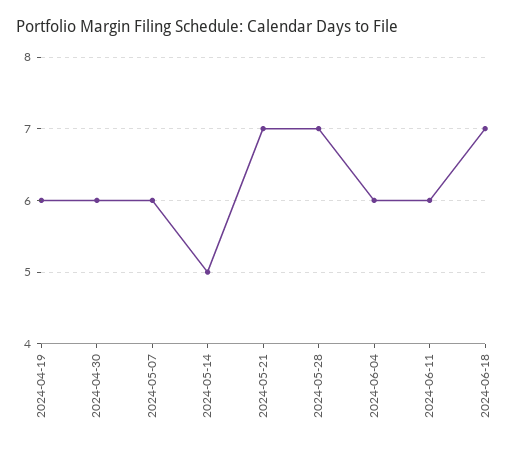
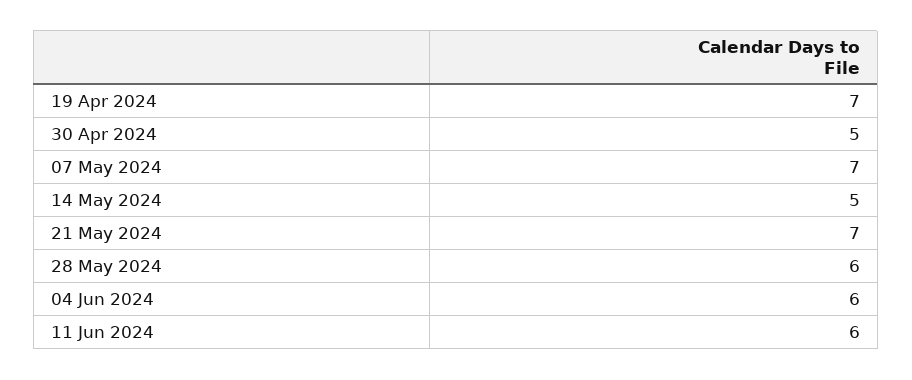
2024-04-19: 6 -> 7
2024-04-30: 6 -> 5
2024-05-07: 6 -> 7
2024-05-28: 7 -> 6
2024-06-18: 7 -> none

